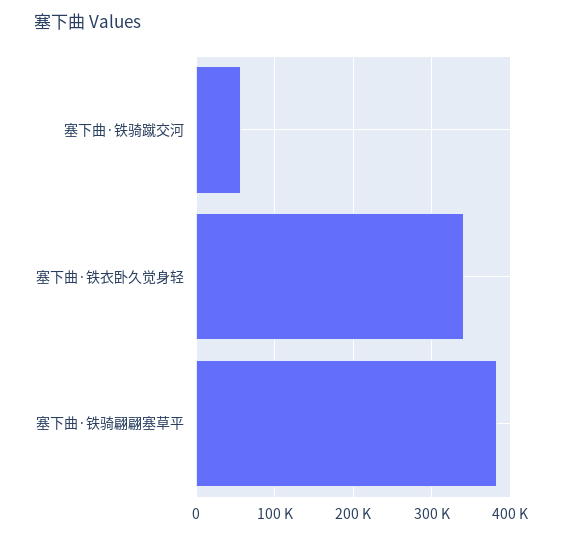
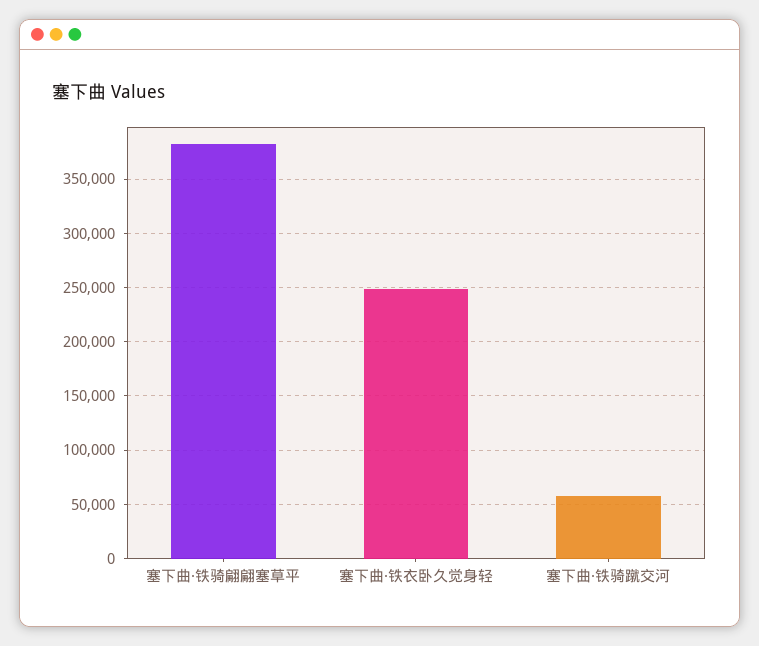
塞下曲·铁衣卧久觉身轻: 340000 -> 250000

